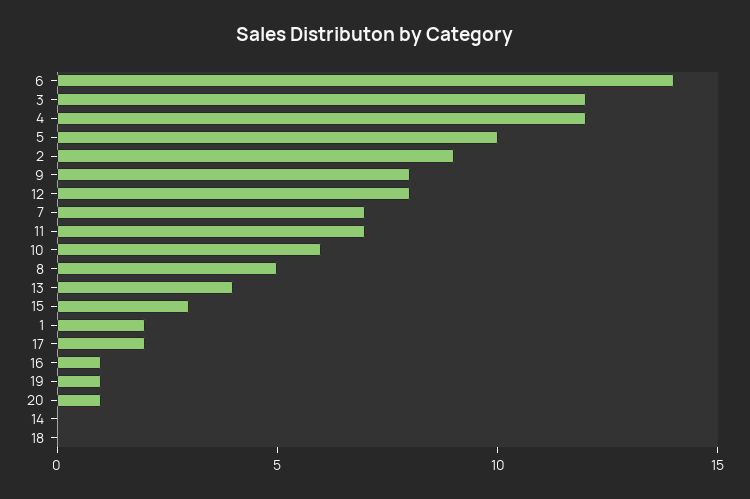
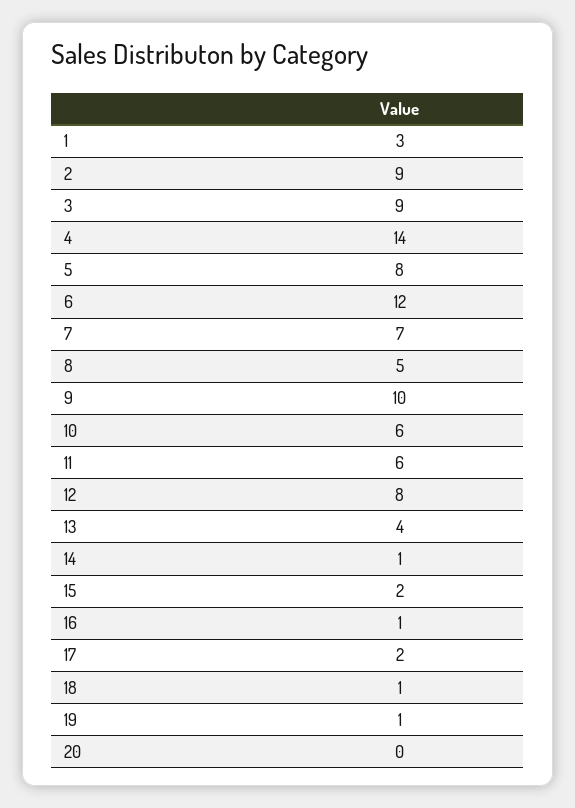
6: 14 -> 12
3: 12 -> 9
4: 12 -> 14
5: 10 -> 8
9: 8 -> 10
11: 7 -> 6
15: 3 -> 2
1: 2 -> 3
20: 1 -> 0
14: 0 -> 1
18: 0 -> 1

